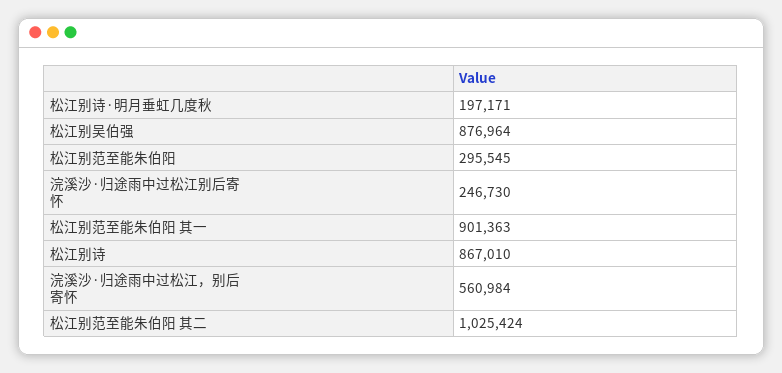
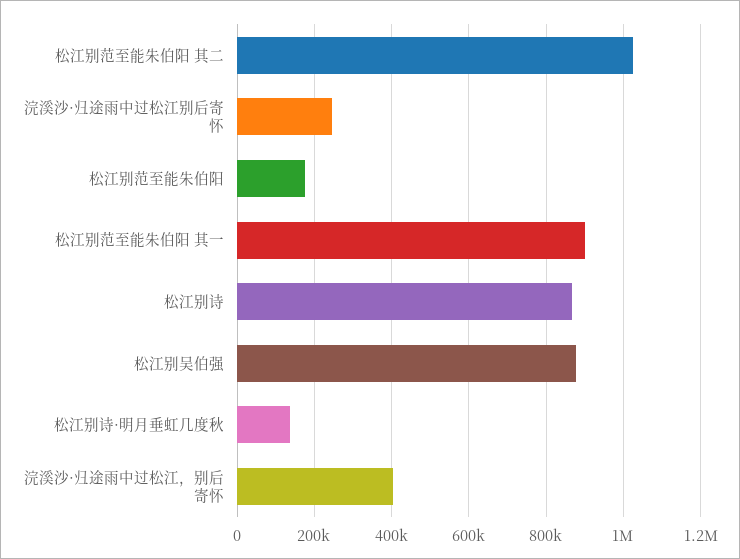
松江别诗·明月垂虹几度秋: 197171 -> 140000
松江别范至能朱伯阳: 295545 -> 180000
浣溪沙·归途雨中过松江，别后寄怀: 560984 -> 400000

